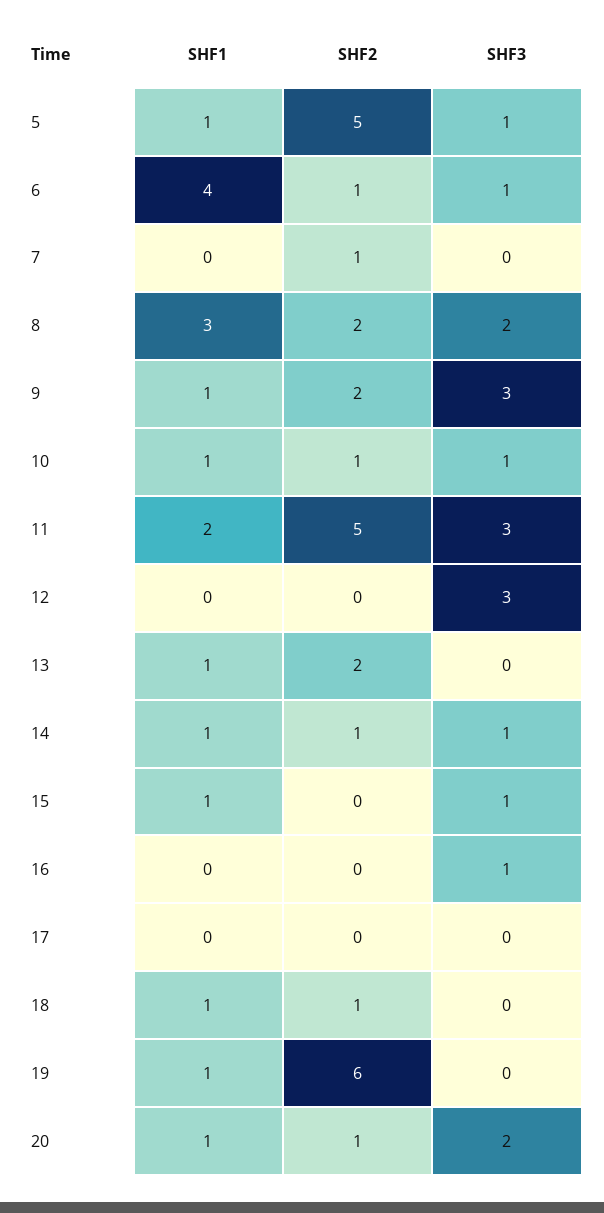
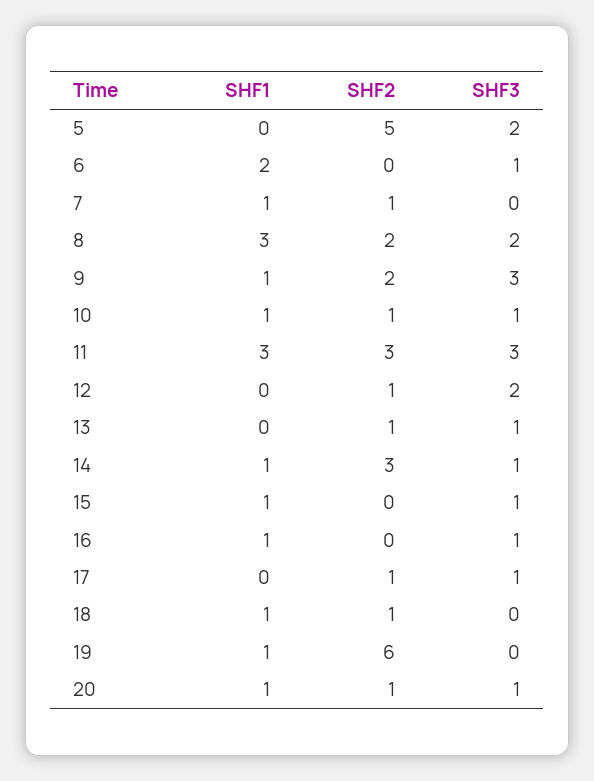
SHF1, 5: 1 -> 0
SHF3, 5: 1 -> 2
SHF1, 6: 4 -> 2
SHF2, 6: 1 -> 0
SHF1, 7: 0 -> 1
SHF1, 11: 2 -> 3
SHF2, 11: 5 -> 3
SHF2, 12: 0 -> 1
SHF3, 12: 3 -> 2
SHF1, 13: 1 -> 0
SHF2, 13: 2 -> 1
SHF3, 13: 0 -> 1
SHF2, 14: 1 -> 3
SHF1, 16: 0 -> 1
SHF2, 17: 0 -> 1
SHF3, 17: 0 -> 1
SHF3, 20: 2 -> 1

